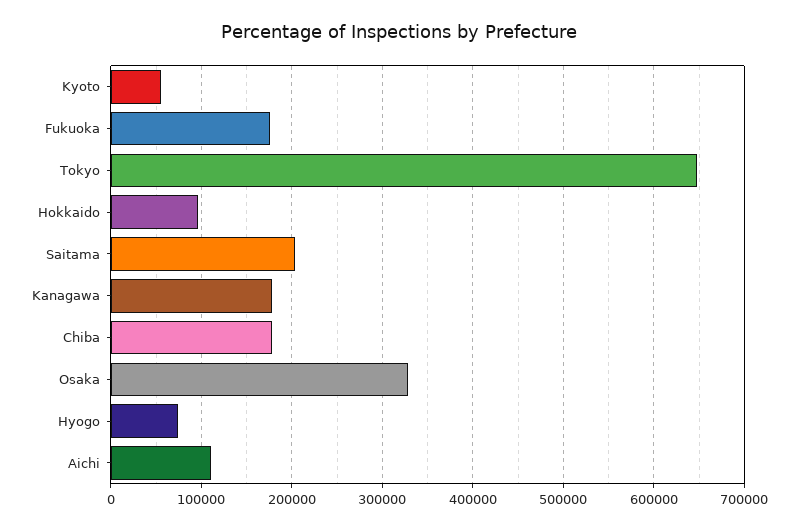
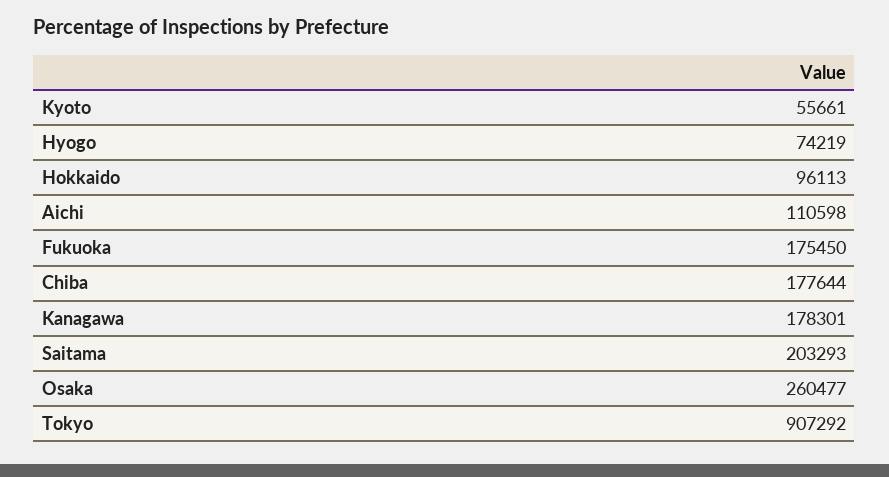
Tokyo: 650000 -> 907292
Osaka: 330000 -> 260477

